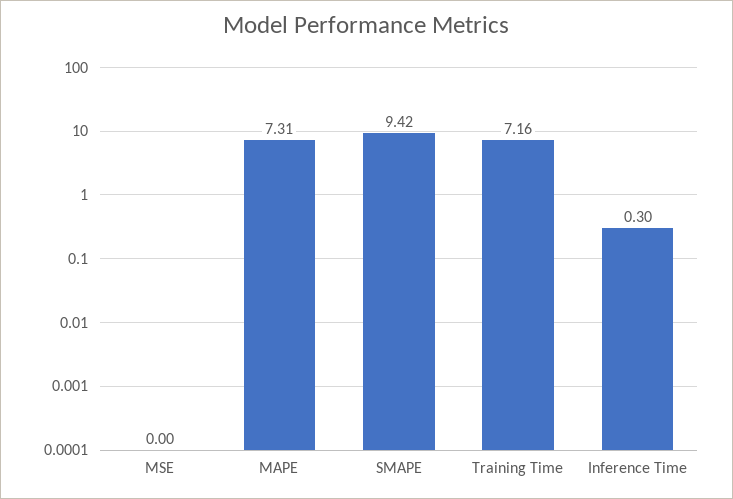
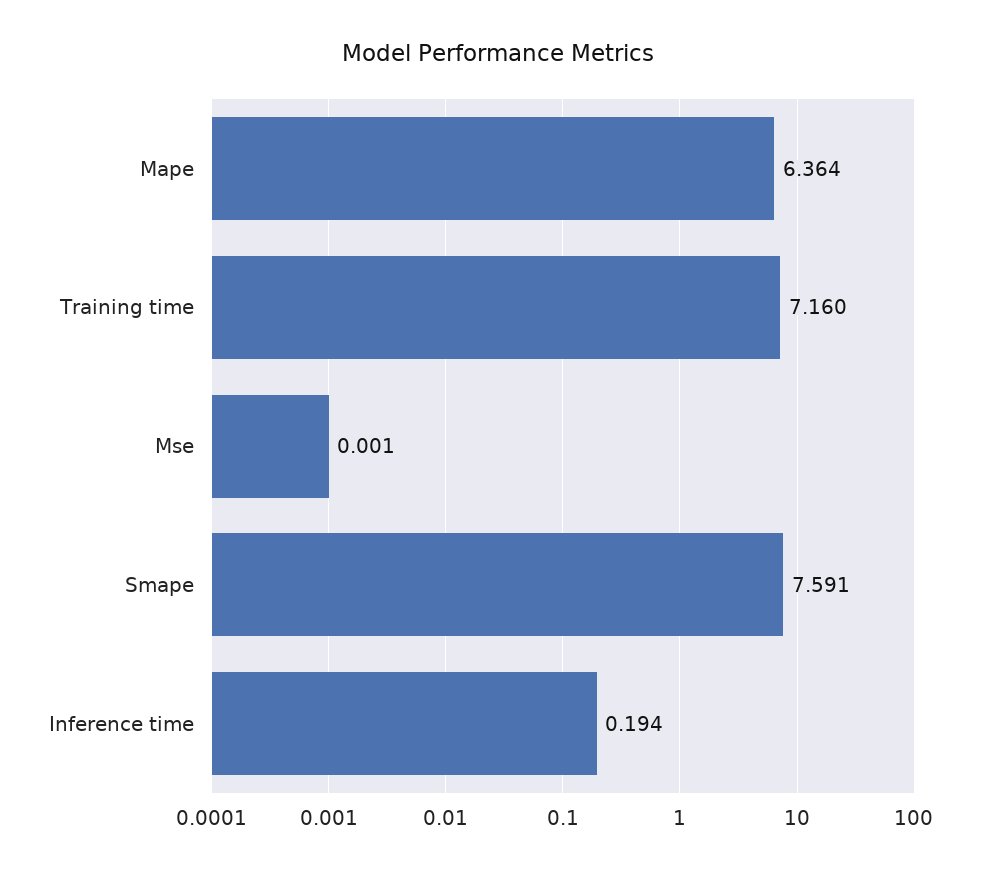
MAPE: 7.31 -> 6.364
SMAPE: 9.42 -> 7.591
Inference Time: 0.3 -> 0.194

